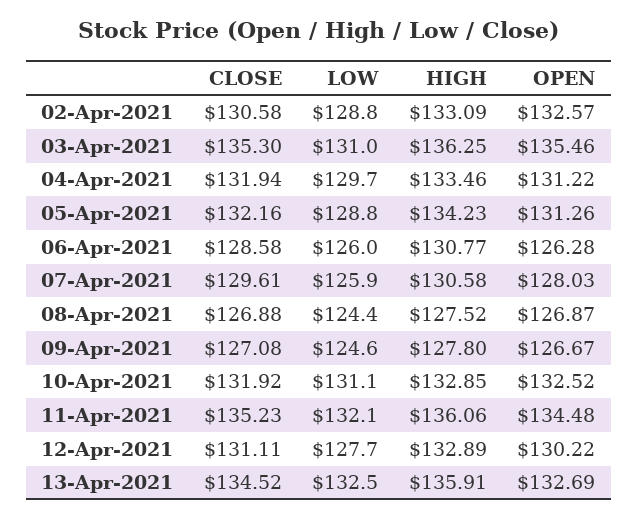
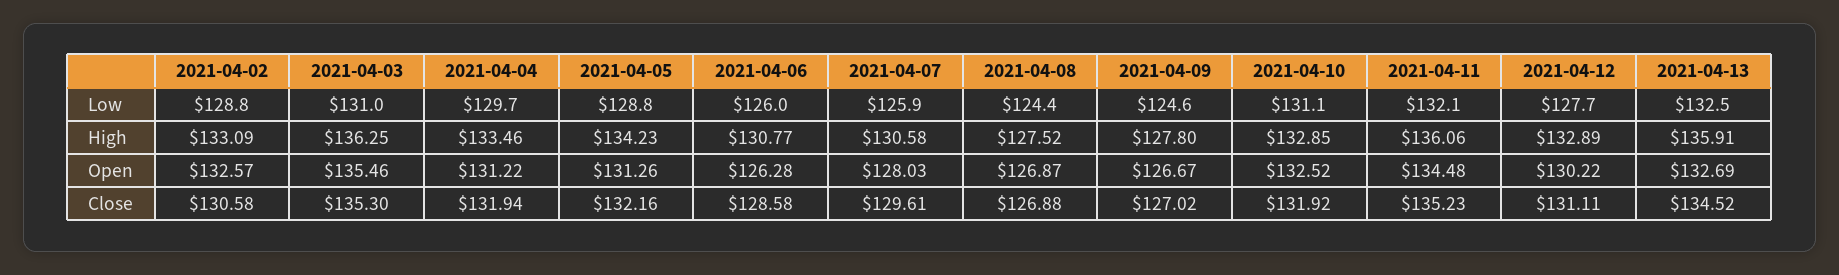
CLOSE, 09-Apr-2021: 127.08 -> 127.02

